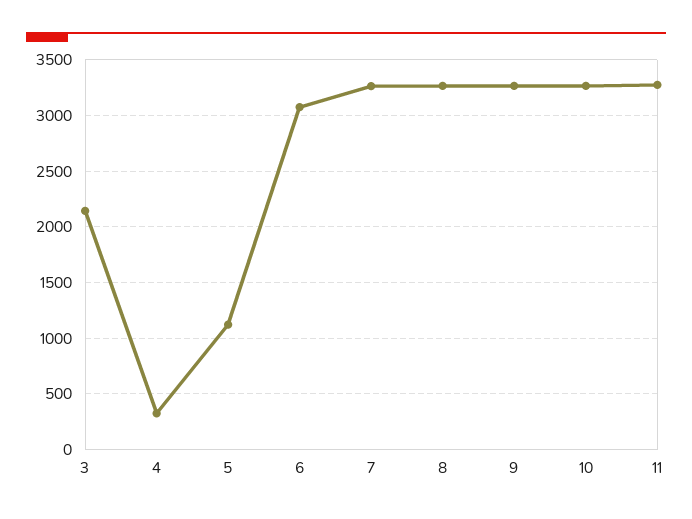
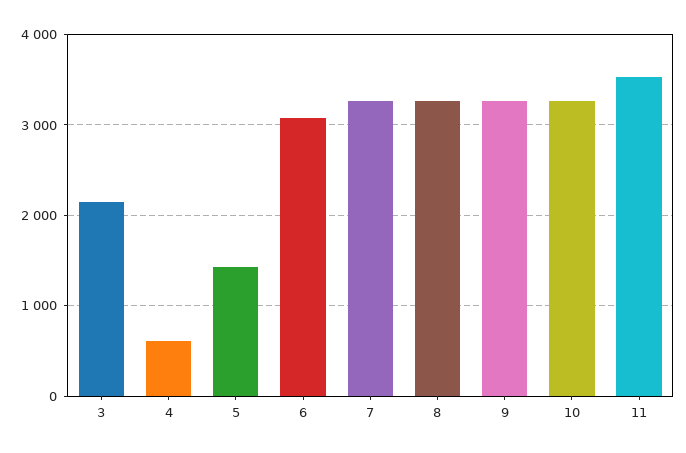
4: 300 -> 600
5: 1100 -> 1400
11: 3300 -> 3500

